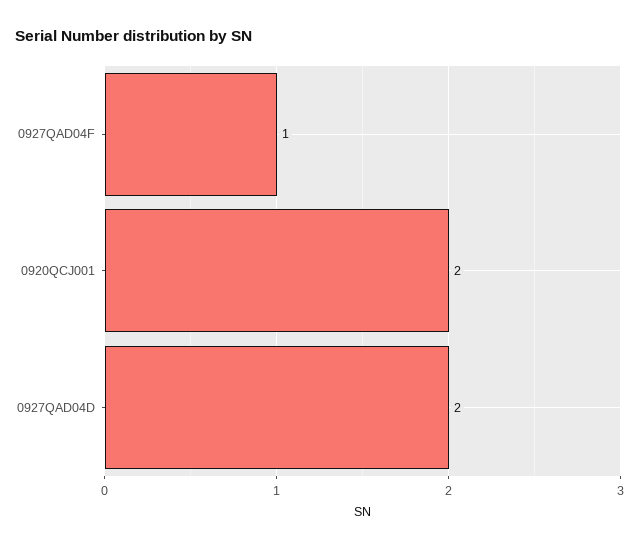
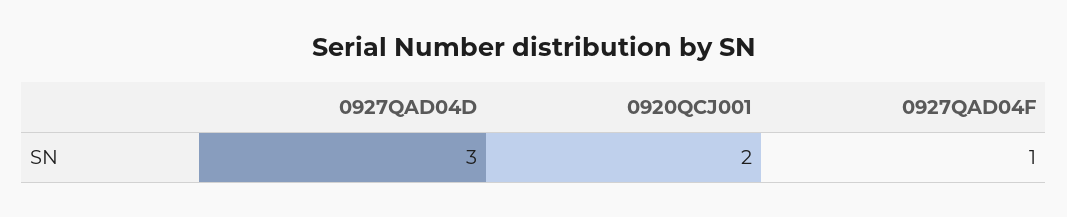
0927QAD04D: 2 -> 3

